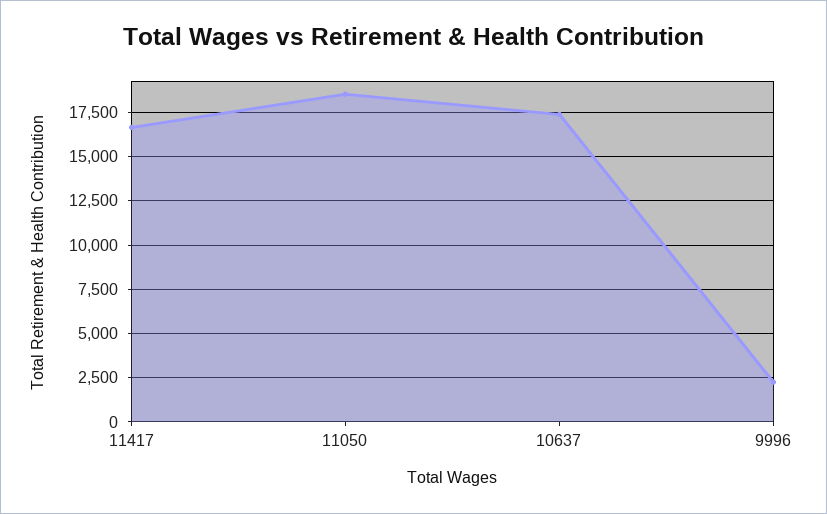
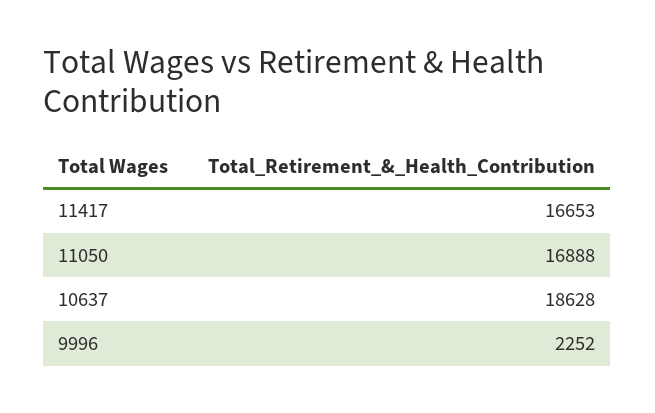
11050: 18500 -> 16888
10637: 17500 -> 18628

